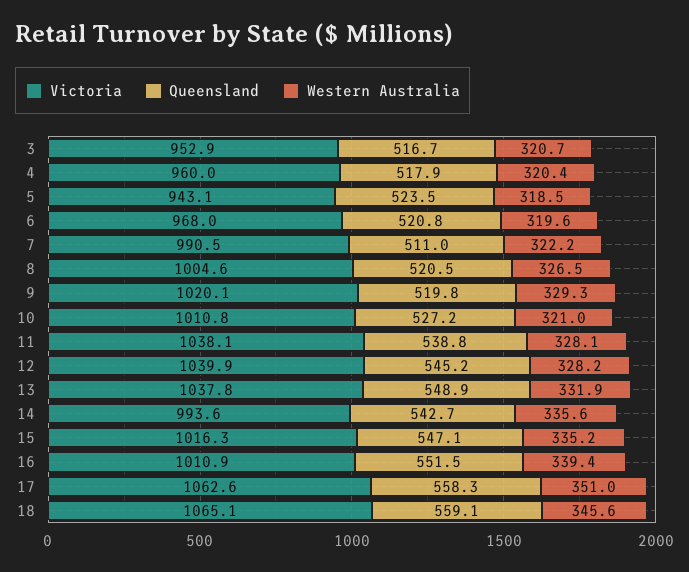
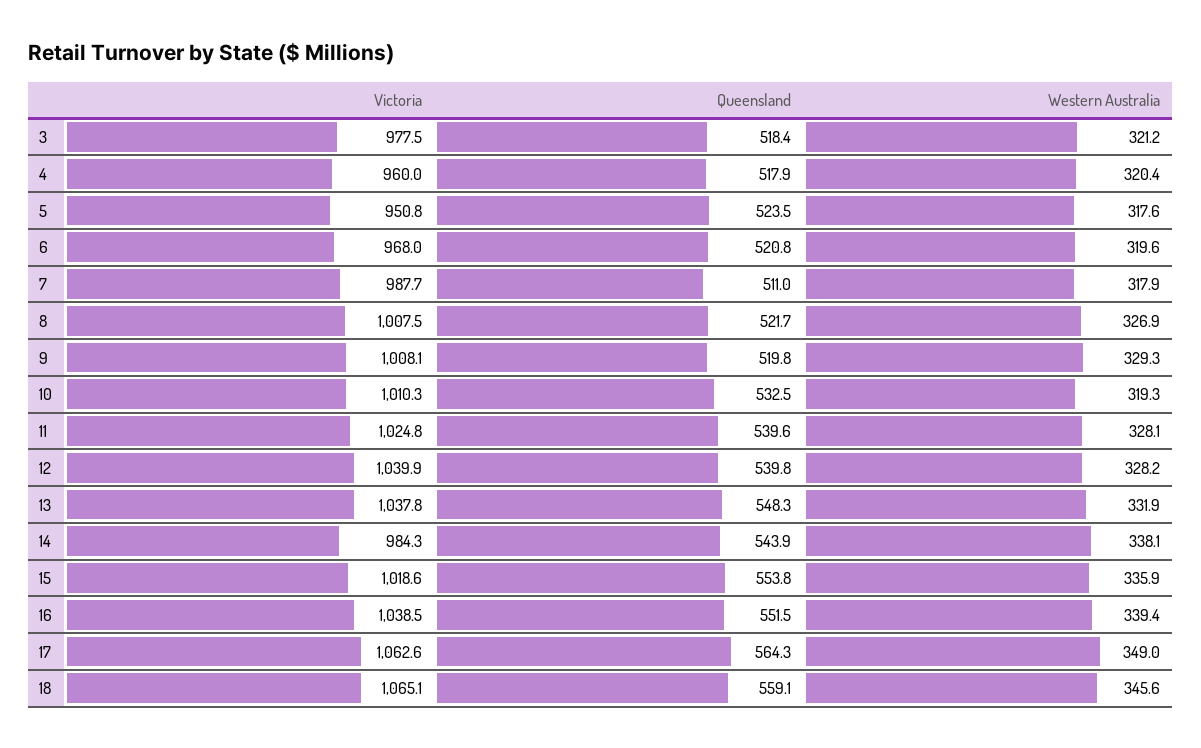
Victoria, 3: 952.9 -> 977.5
Queensland, 3: 516.7 -> 518.4
Western Australia, 3: 320.7 -> 321.2
Victoria, 5: 943.1 -> 950.8
Western Australia, 5: 318.5 -> 317.6
Victoria, 7: 990.5 -> 987.7
Western Australia, 7: 322.2 -> 317.9
Victoria, 8: 1004.6 -> 1007.5
Queensland, 8: 520.5 -> 521.7
Western Australia, 8: 326.5 -> 326.9
Victoria, 9: 1020.1 -> 1008.1
Victoria, 10: 1010.8 -> 1010.3
Queensland, 10: 527.2 -> 532.5
Western Australia, 10: 321 -> 319.3
Victoria, 11: 1038.1 -> 1024.8
Queensland, 11: 538.8 -> 539.6
Queensland, 12: 545.2 -> 539.8
Queensland, 13: 548.9 -> 548.3
Victoria, 14: 993.6 -> 984.3
Queensland, 14: 542.7 -> 543.9
Western Australia, 14: 335.6 -> 338.1
Victoria, 15: 1016.3 -> 1018.6
Queensland, 15: 547.1 -> 553.8
Western Australia, 15: 335.2 -> 335.9
Victoria, 16: 1010.9 -> 1038.5
Queensland, 17: 558.3 -> 564.3
Western Australia, 17: 351 -> 349

